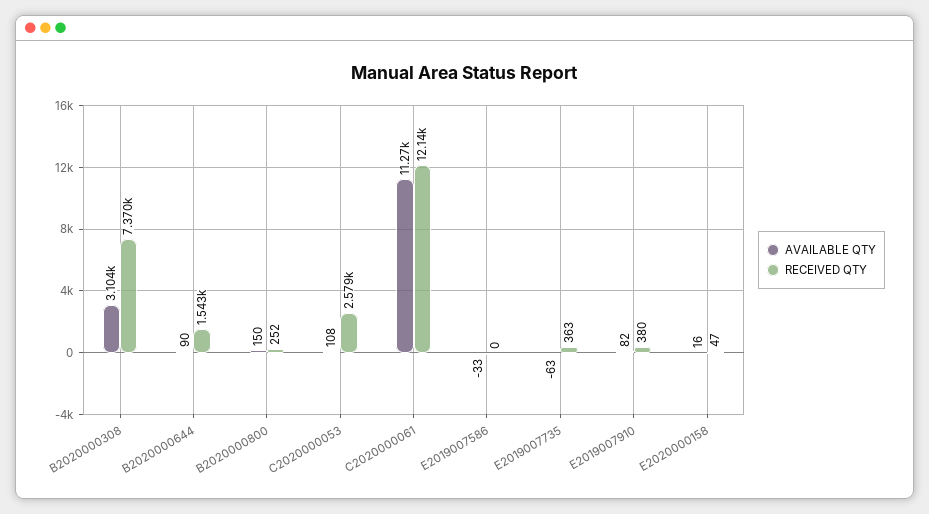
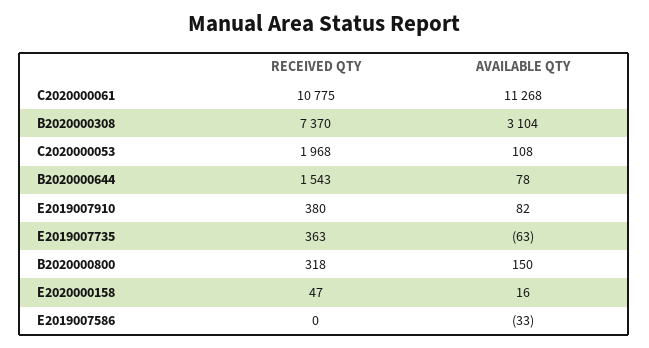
AVAILABLE QTY, B2020000644: 90 -> 78
RECEIVED QTY, B2020000800: 252 -> 318
RECEIVED QTY, C2020000053: 2579 -> 1968
RECEIVED QTY, C2020000061: 12140 -> 10775

